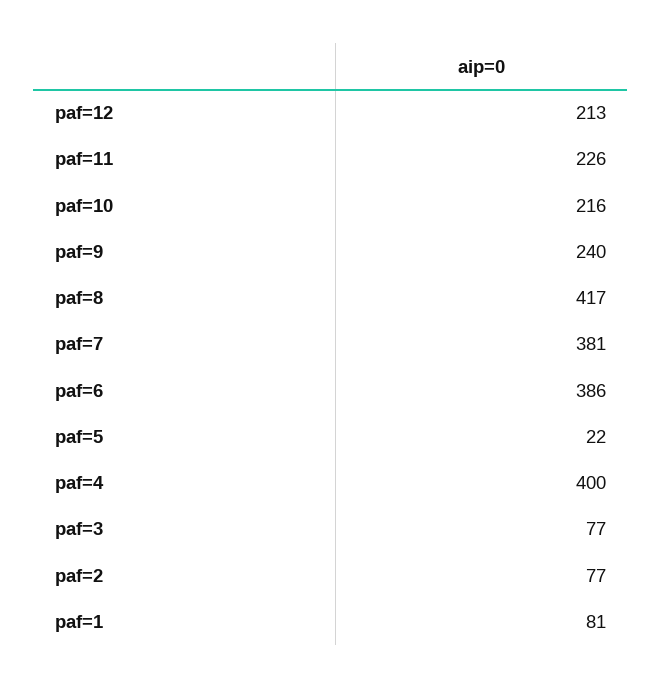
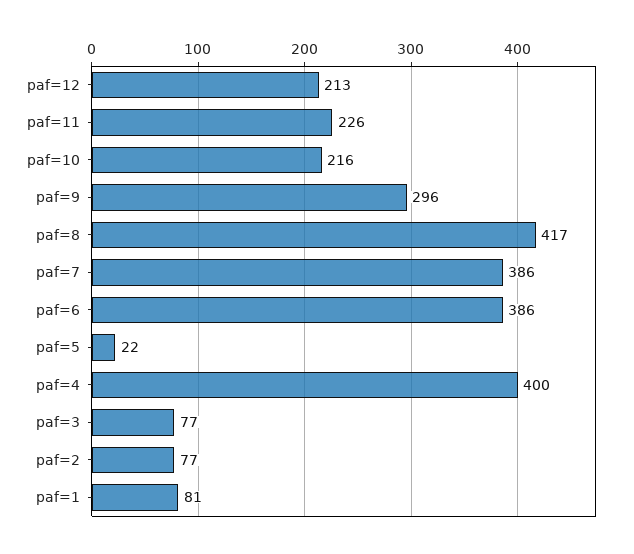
paf=9: 240 -> 296
paf=7: 381 -> 386

